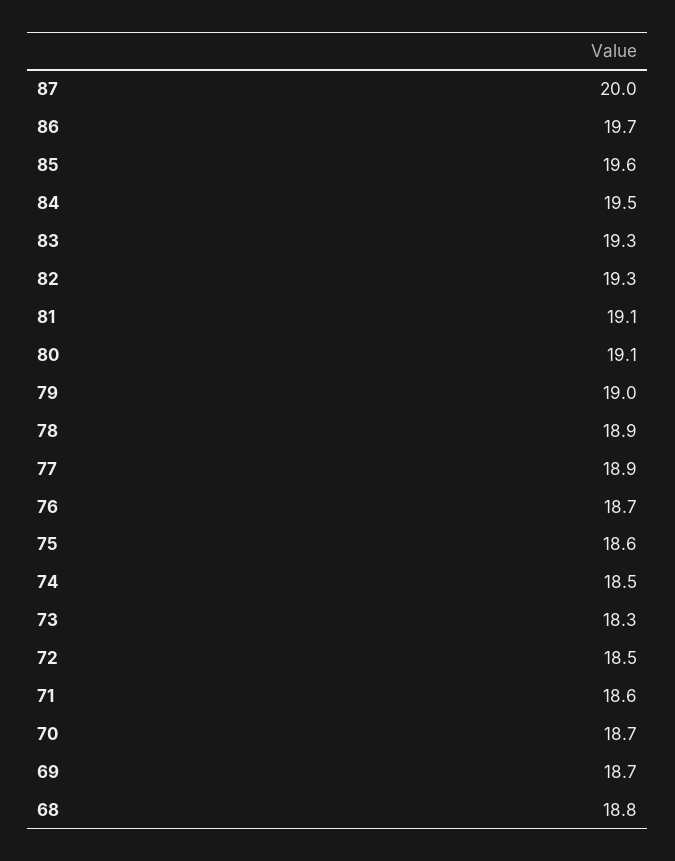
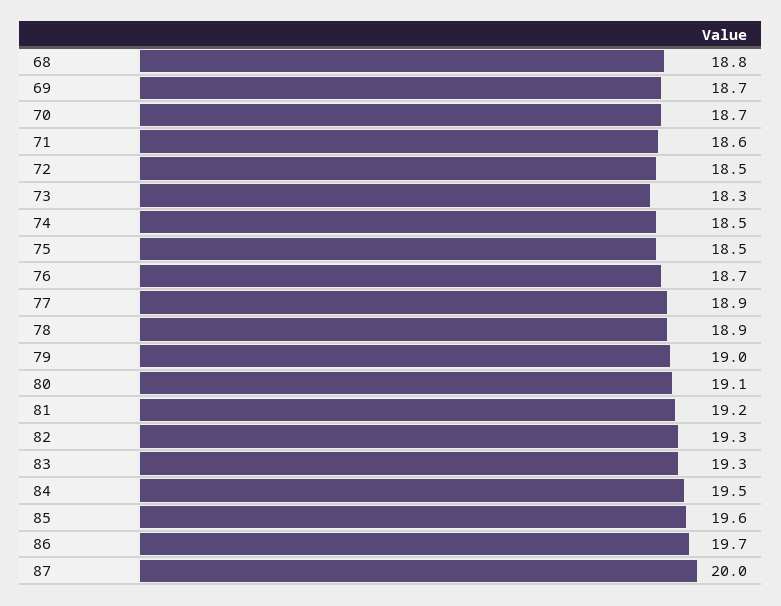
81: 19.1 -> 19.2
75: 18.6 -> 18.5

